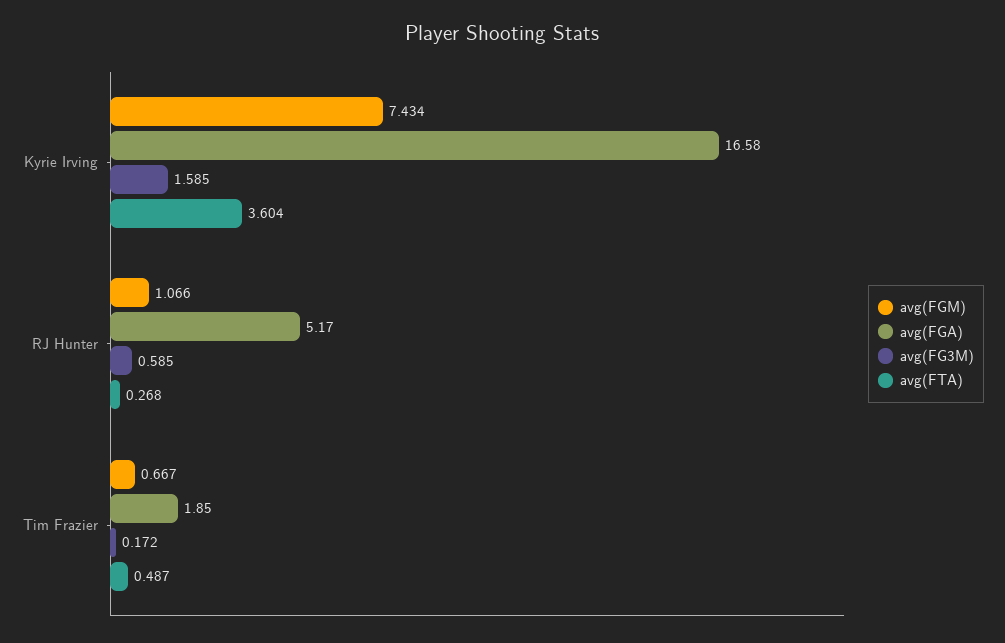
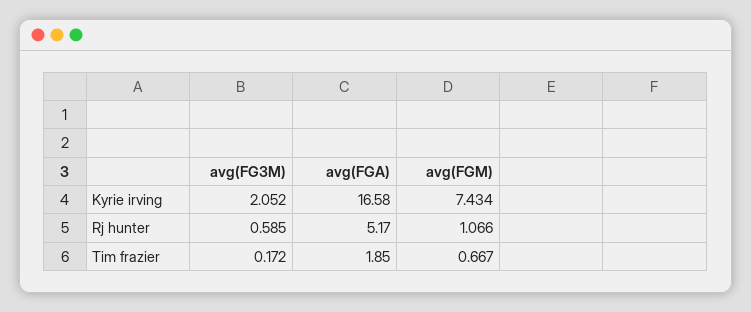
avg(FG3M), Kyrie Irving: 1.585 -> 2.052
avg(FTA), Kyrie Irving: 3.604 -> none
avg(FTA), RJ Hunter: 0.268 -> none
avg(FTA), Tim Frazier: 0.487 -> none

